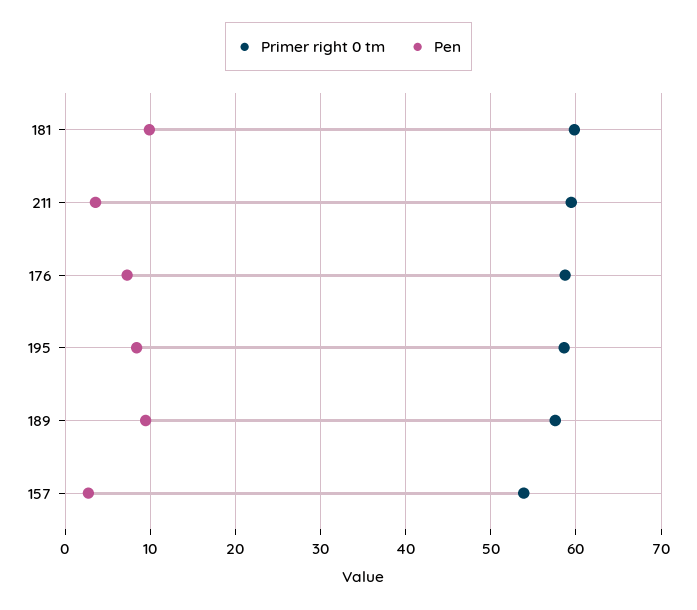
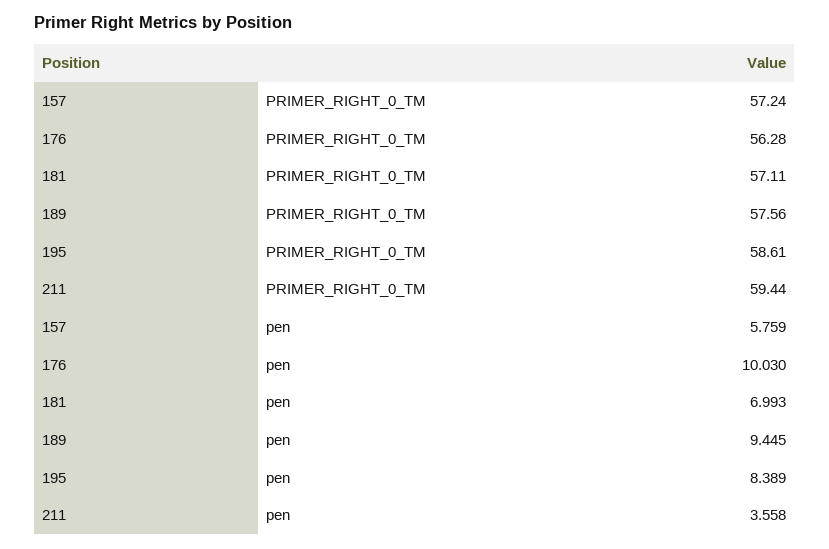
Primer right 0 tm, 181: 60 -> 57.11
Pen, 181: 10 -> 6.993
Primer right 0 tm, 176: 59 -> 56.28
Pen, 176: 7 -> 10.03
Primer right 0 tm, 157: 54 -> 57.24
Pen, 157: 3 -> 5.759

